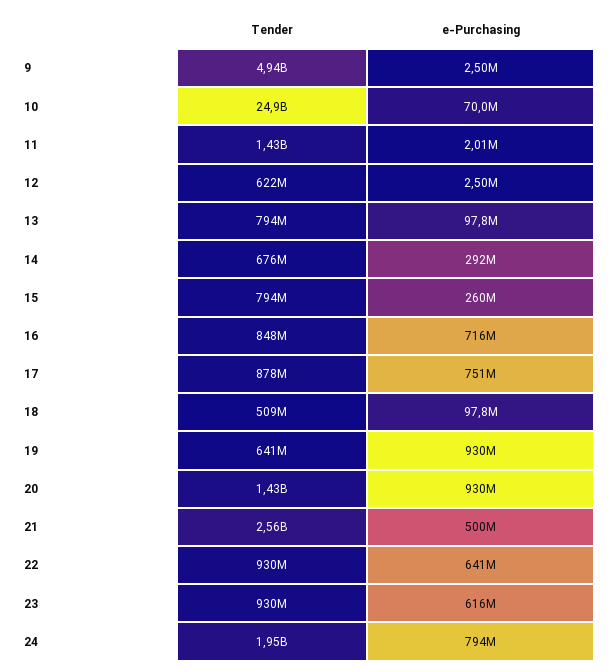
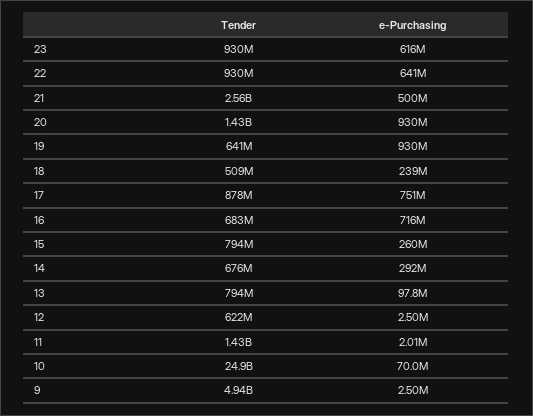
Tender, 16: 848000000 -> 683000000
e-Purchasing, 18: 97800000 -> 239000000
Tender, 24: 1950000000 -> none
e-Purchasing, 24: 794000000 -> none

